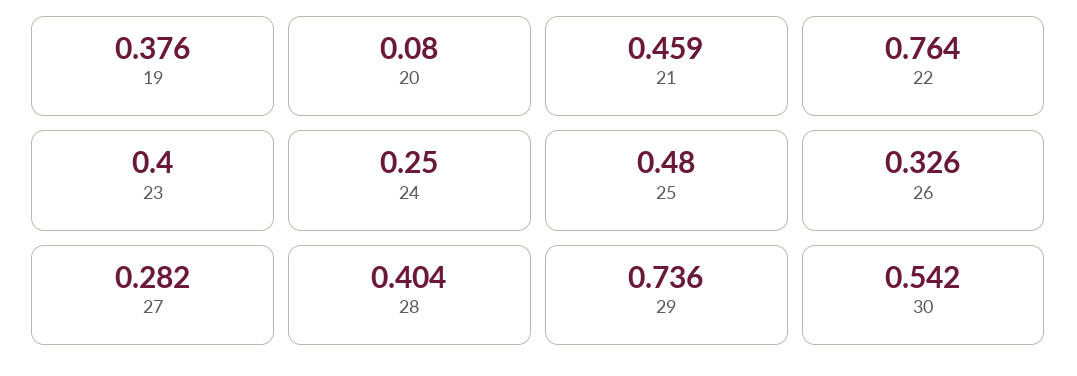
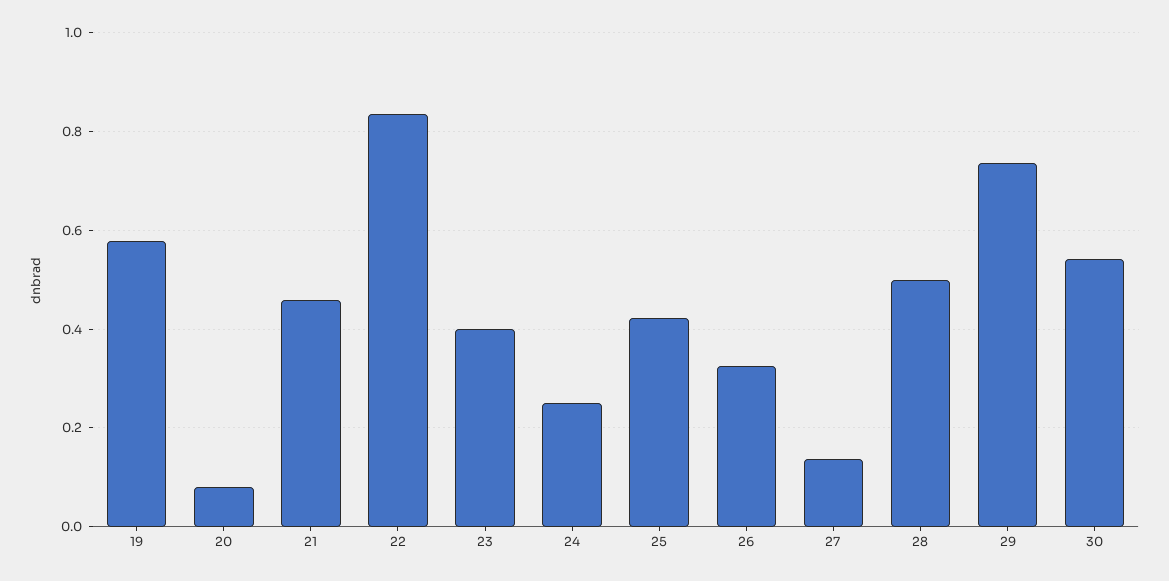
19: 0.376 -> 0.58
22: 0.764 -> 0.84
25: 0.48 -> 0.42
27: 0.282 -> 0.14
28: 0.404 -> 0.5

